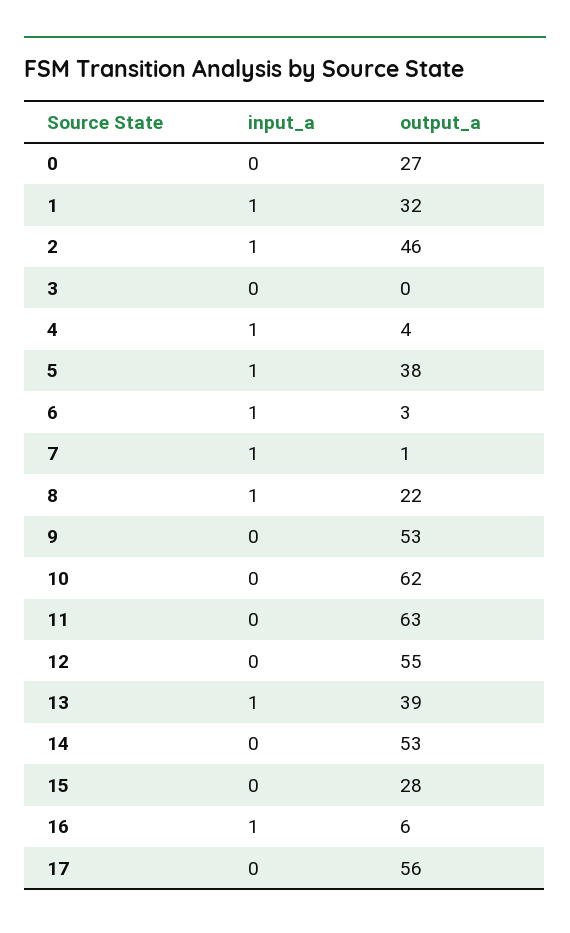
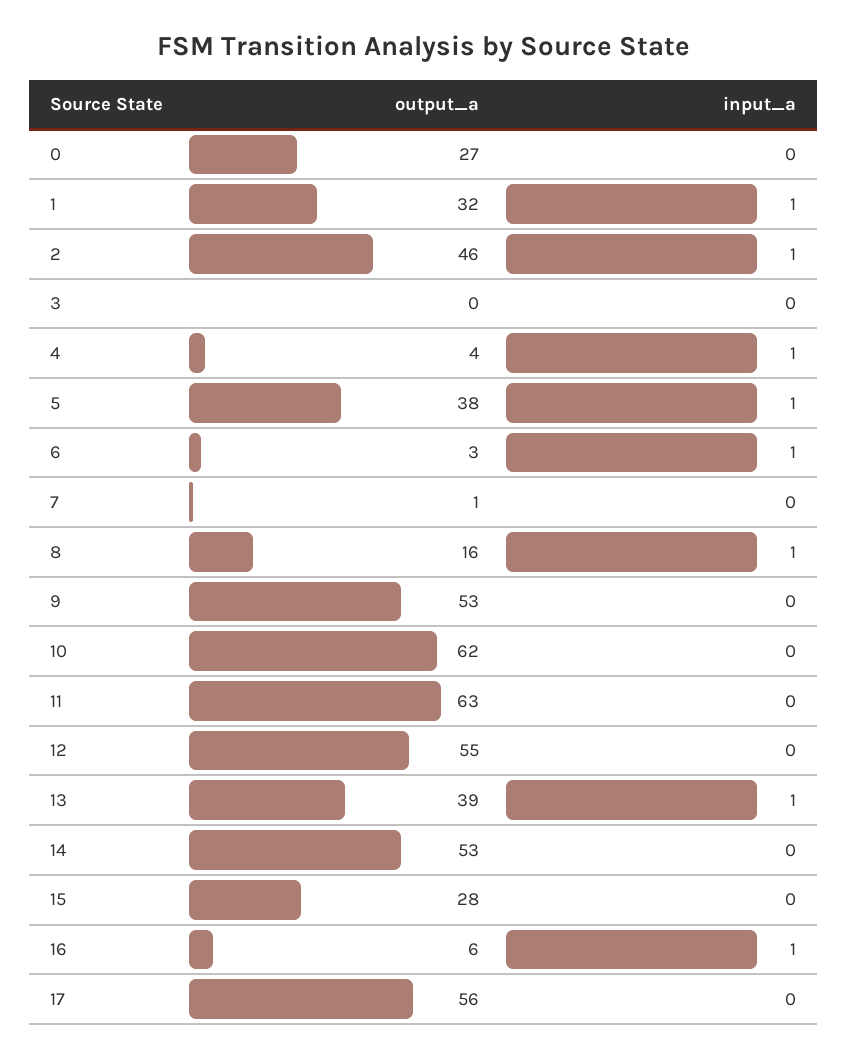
input_a, 7: 1 -> 0
output_a, 8: 22 -> 16

